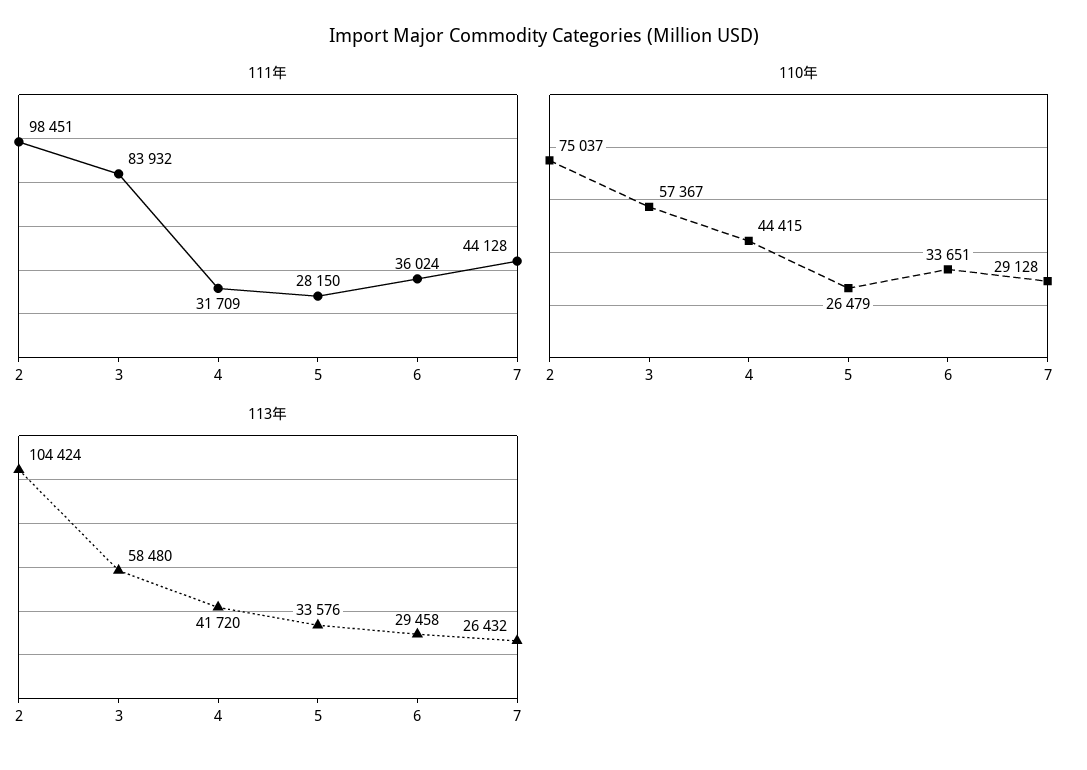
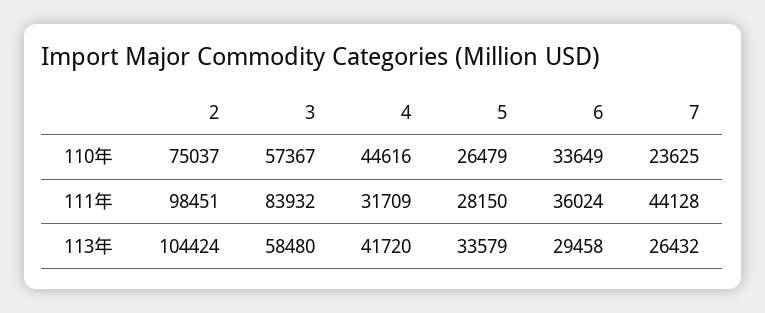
110年, 4: 44415 -> 44616
110年, 6: 33651 -> 33649
110年, 7: 29128 -> 23625
113年, 5: 33576 -> 33579

